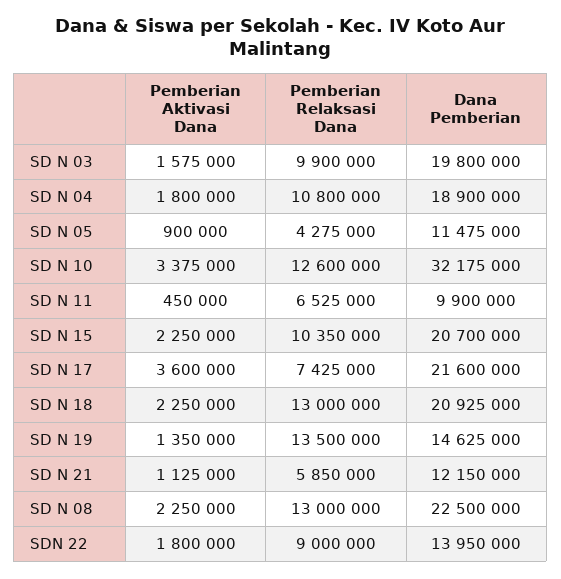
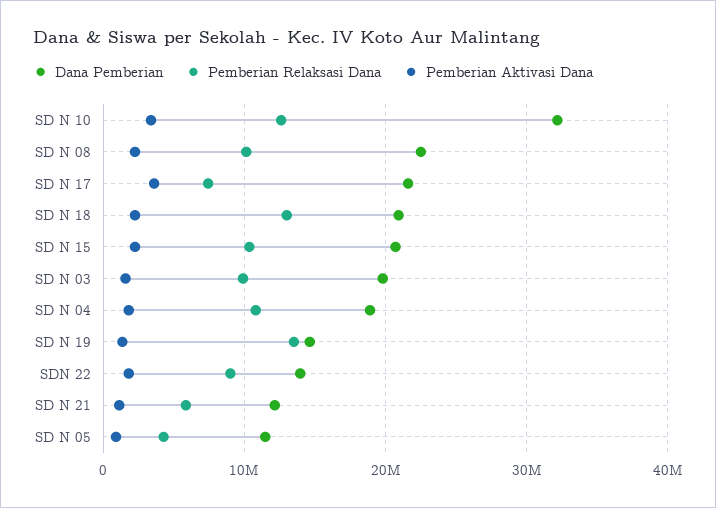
Pemberian Aktivasi Dana, SD N 11: 450000 -> none
Pemberian Relaksasi Dana, SD N 11: 6525000 -> none
Dana Pemberian, SD N 11: 9900000 -> none
Pemberian Relaksasi Dana, SD N 08: 13000000 -> 10000000

